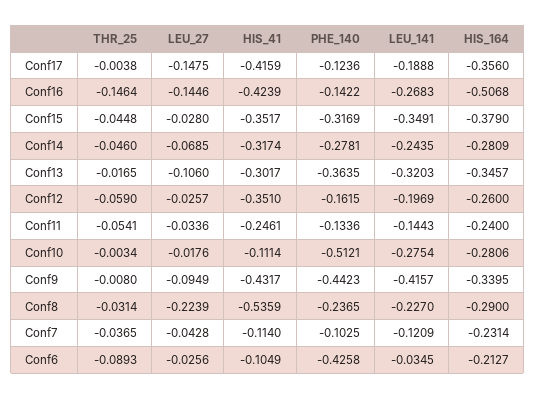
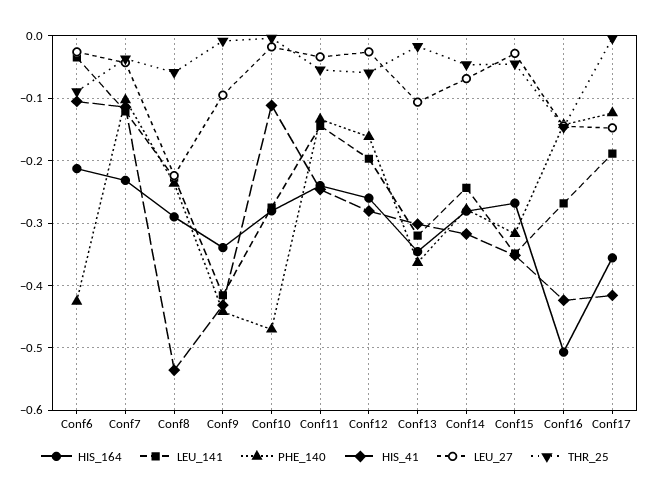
HIS_164, Conf15: -0.379 -> -0.27
HIS_41, Conf12: -0.351 -> -0.28
PHE_140, Conf10: -0.5121 -> -0.47
THR_25, Conf8: -0.0314 -> -0.06

